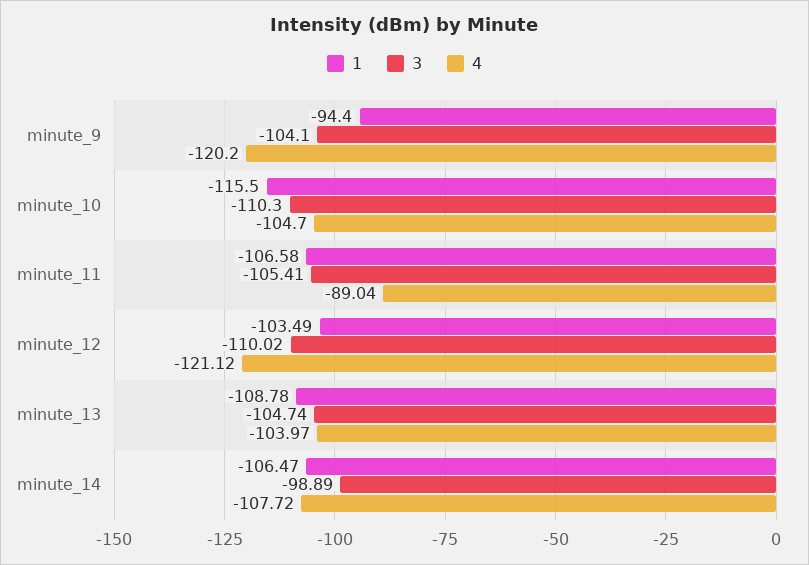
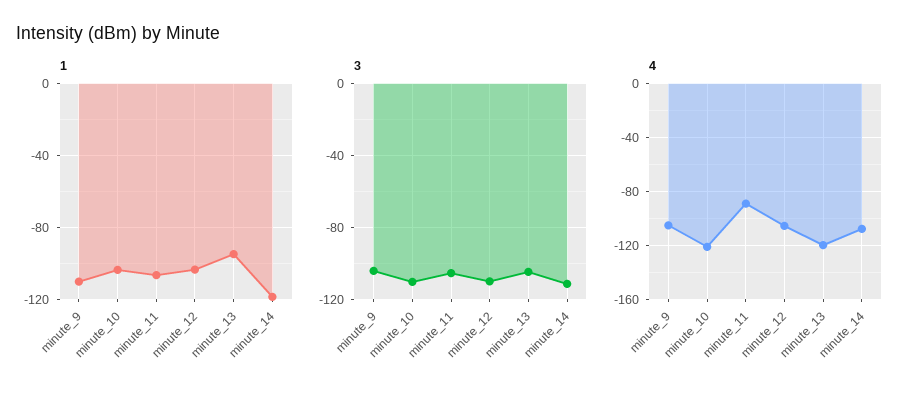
1, minute_9: -94.4 -> -110
4, minute_9: -120.2 -> -105
1, minute_10: -115.5 -> -105
4, minute_10: -104.7 -> -120
4, minute_12: -121.12 -> -105
1, minute_13: -108.78 -> -95
4, minute_13: -103.97 -> -120
1, minute_14: -106.47 -> -120
3, minute_14: -98.89 -> -110

